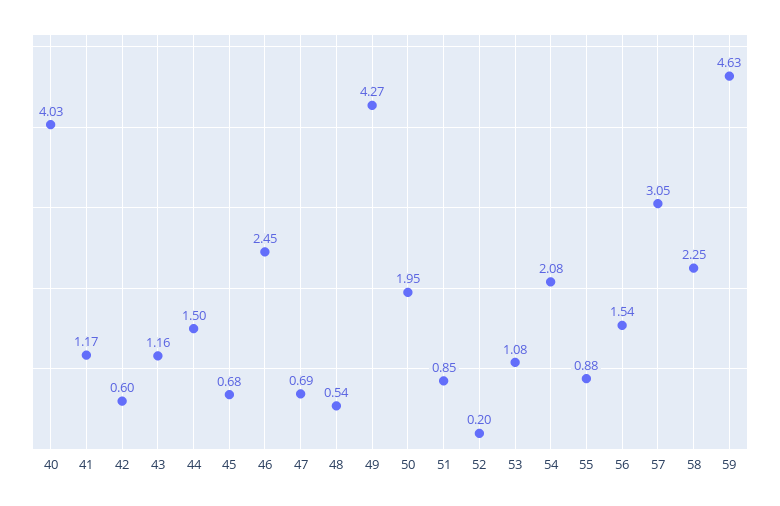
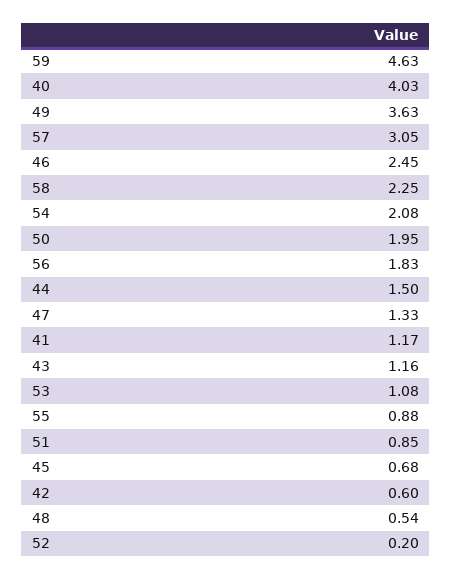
47: 0.69 -> 1.33
49: 4.27 -> 3.63
56: 1.54 -> 1.83

